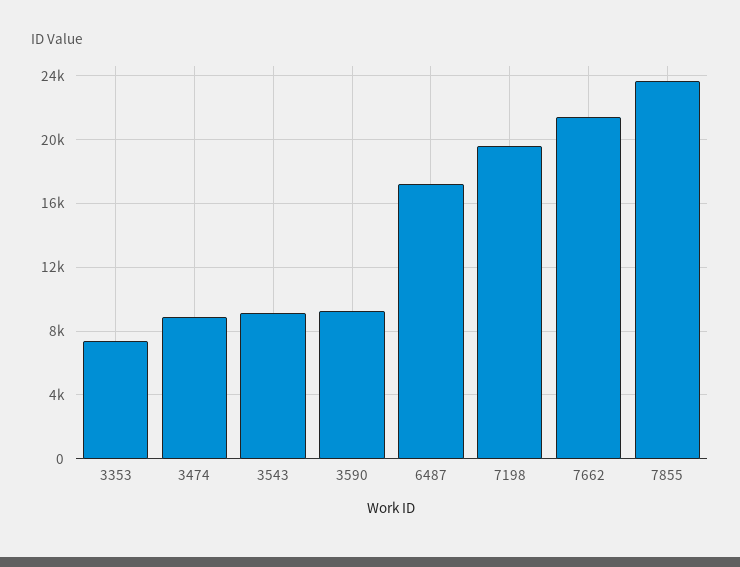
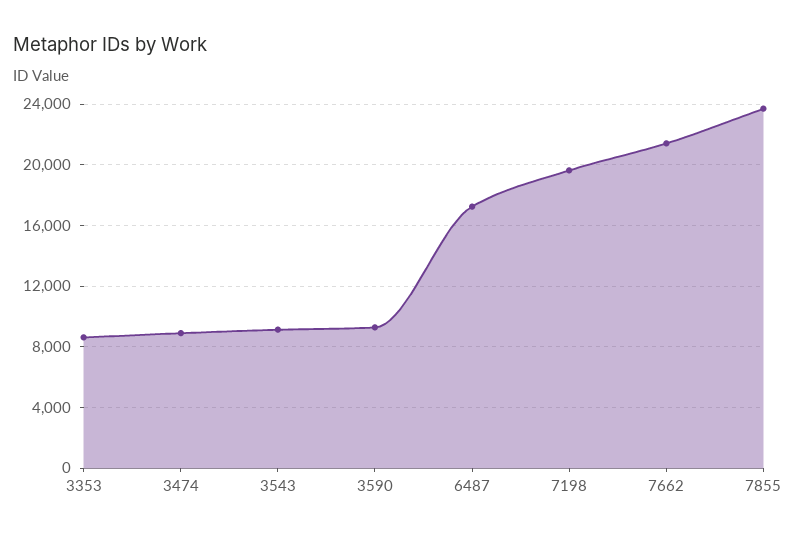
3353: 7500 -> 8500

